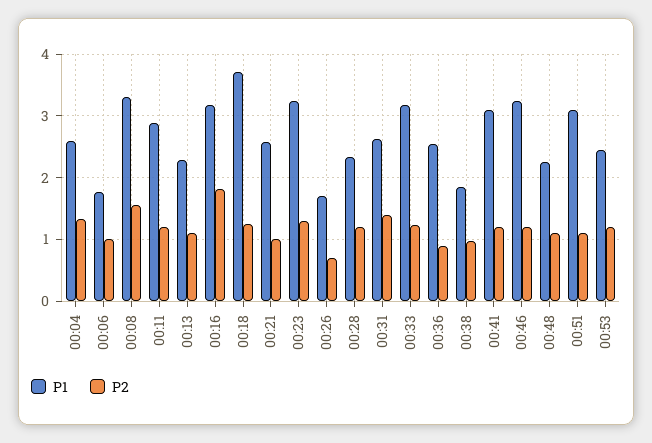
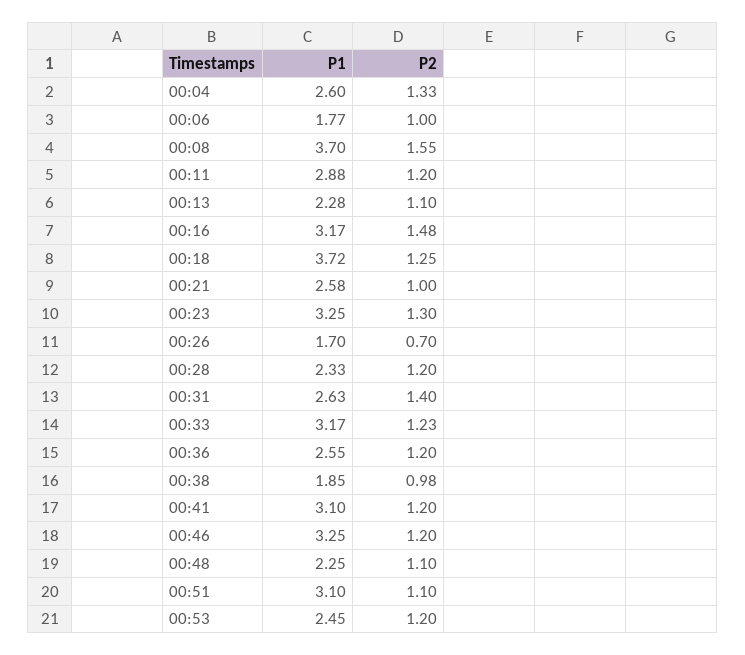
P1, 00:08: 3.3 -> 3.7
P2, 00:16: 1.8 -> 1.48
P2, 00:36: 0.9 -> 1.2

